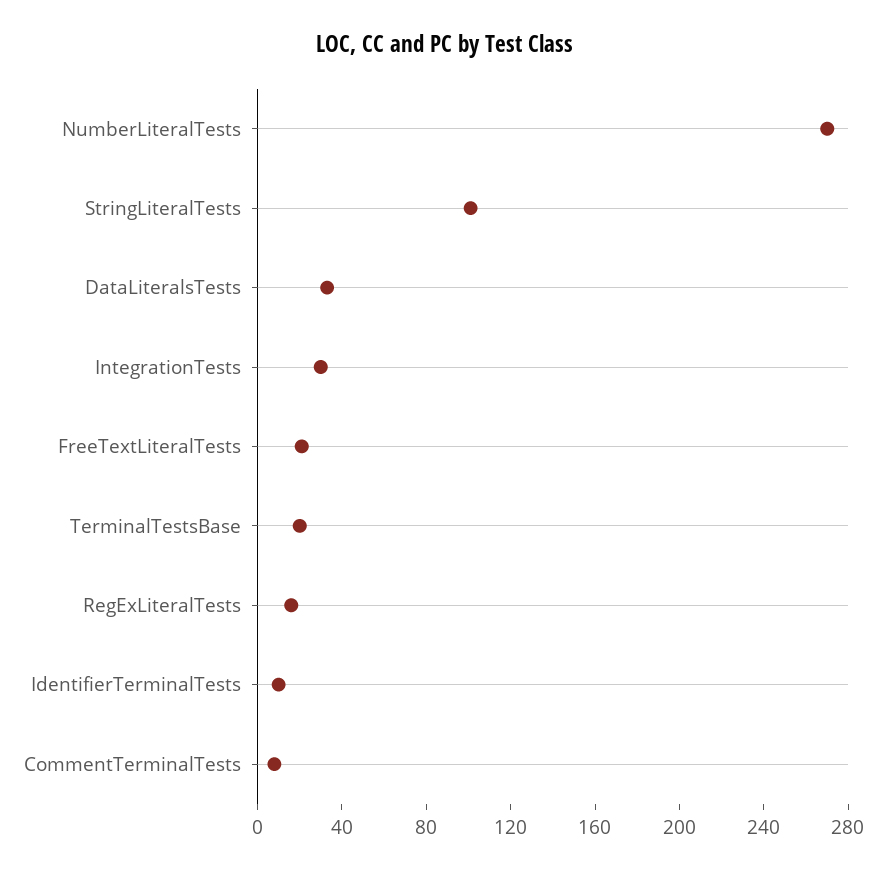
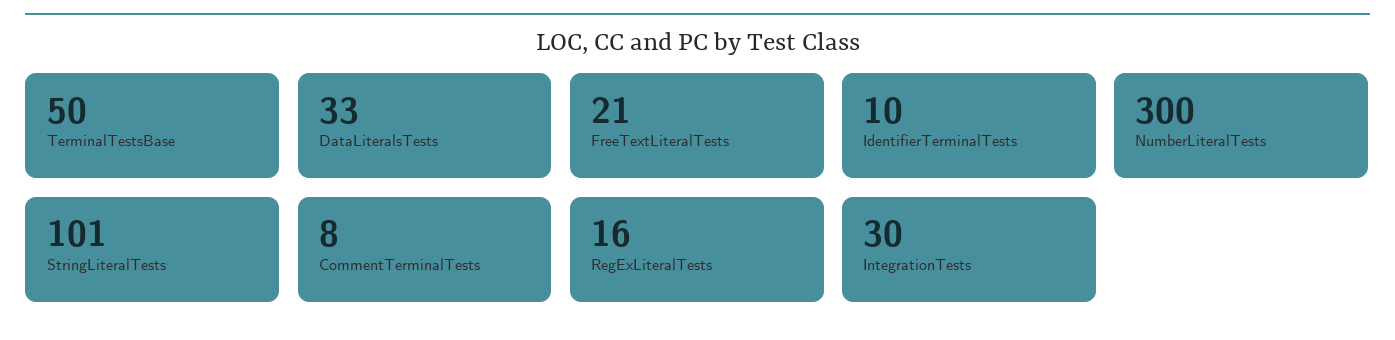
NumberLiteralTests: 270 -> 300
TerminalTestsBase: 20 -> 50

